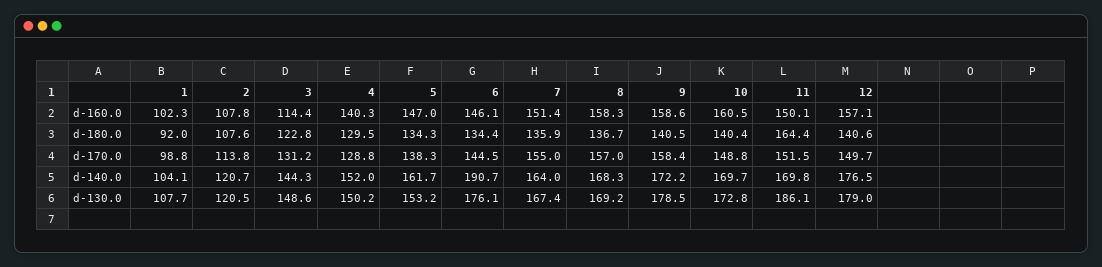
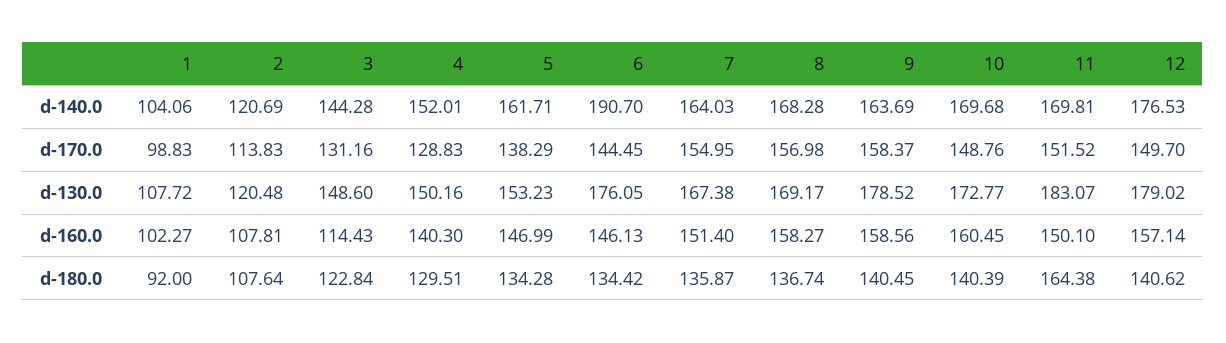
9, d-140.0: 172.2 -> 163.69
11, d-130.0: 186.1 -> 183.07

